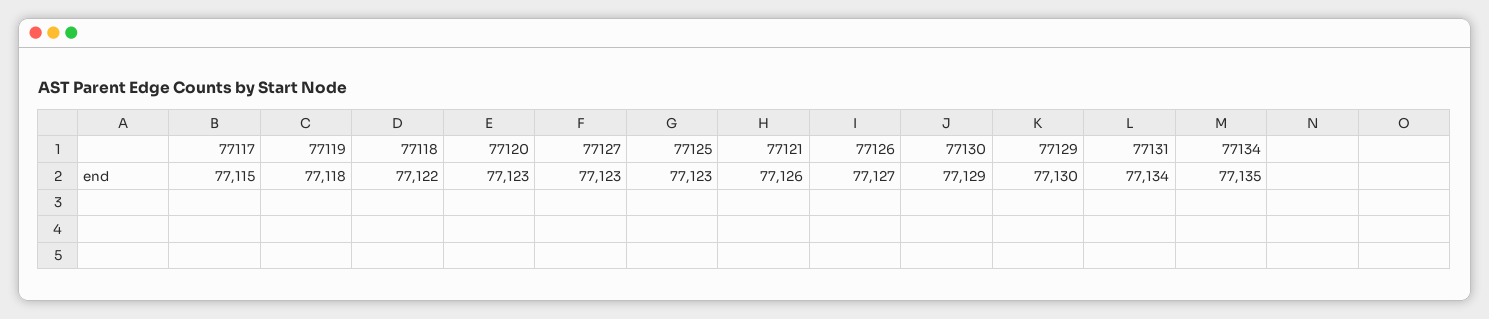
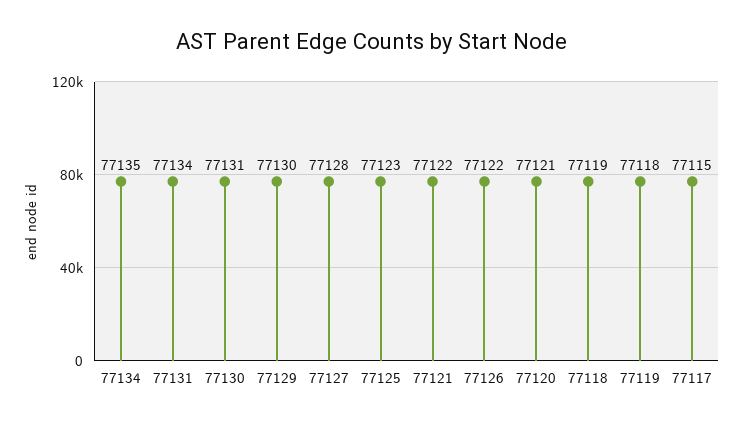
77118: 77122 -> 77119
77120: 77123 -> 77121
77127: 77123 -> 77128
77121: 77126 -> 77122
77126: 77127 -> 77122
77130: 77129 -> 77131

